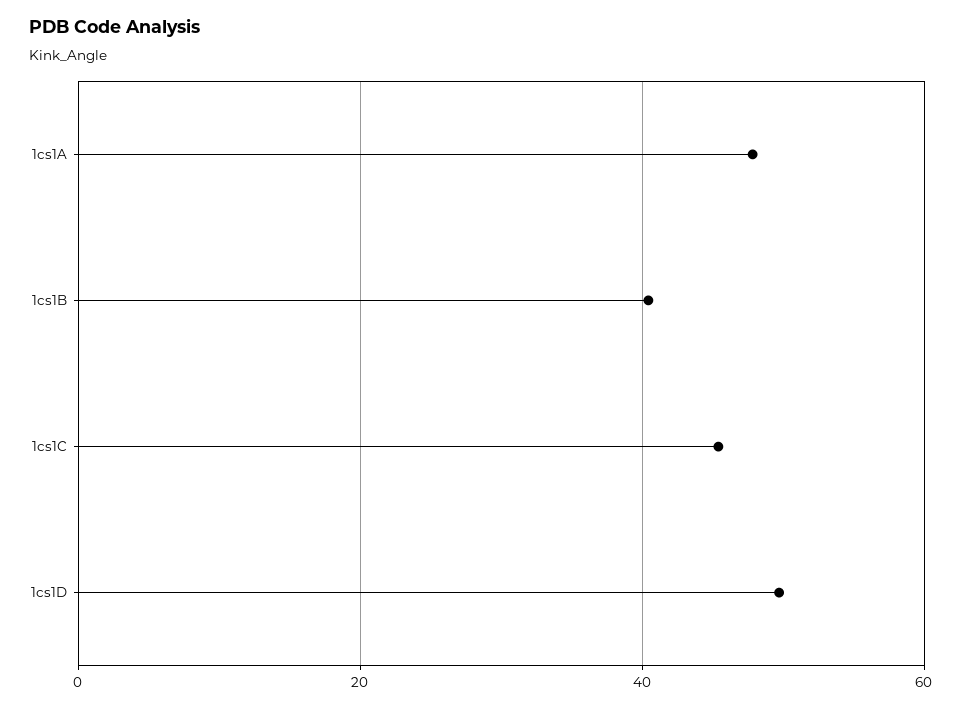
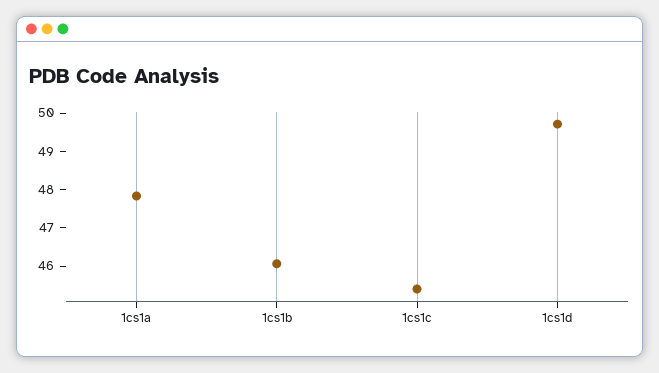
1cs1B: 40 -> 46

